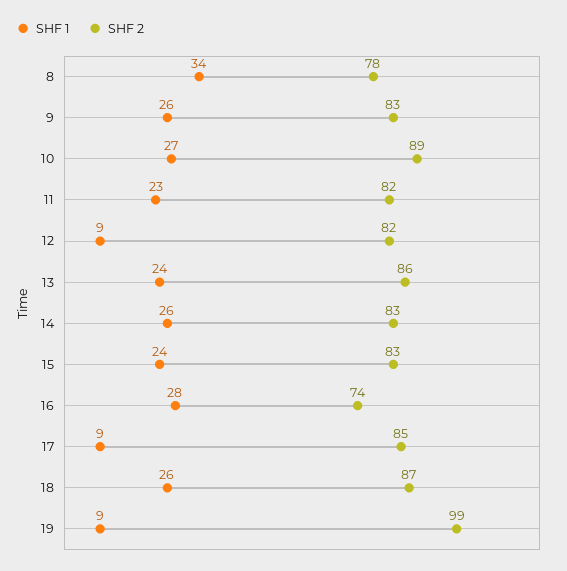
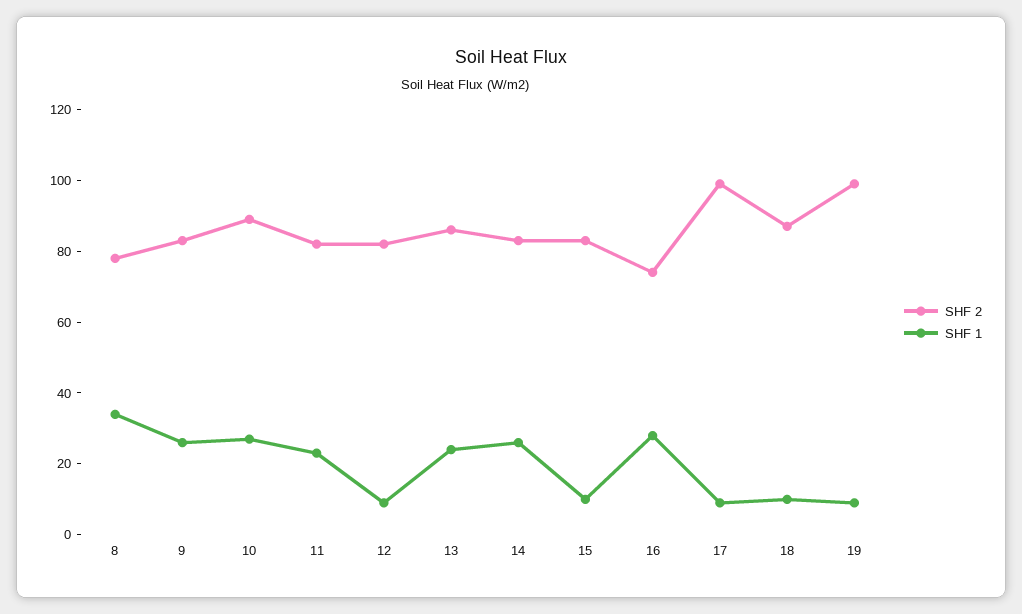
SHF 1, 15: 24 -> 10
SHF 2, 17: 85 -> 100
SHF 1, 18: 26 -> 10

